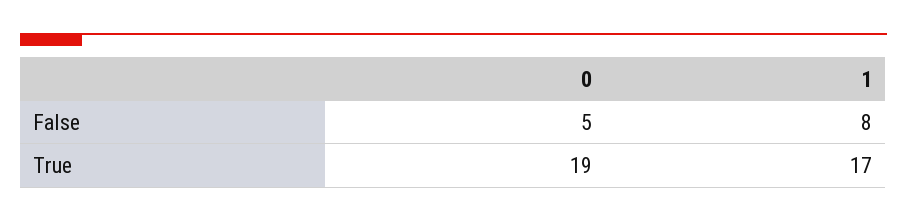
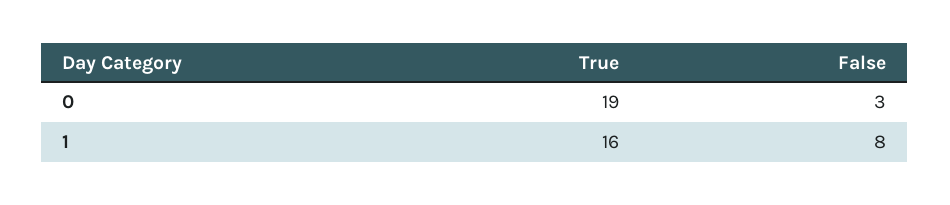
0, False: 5 -> 3
1, True: 17 -> 16

